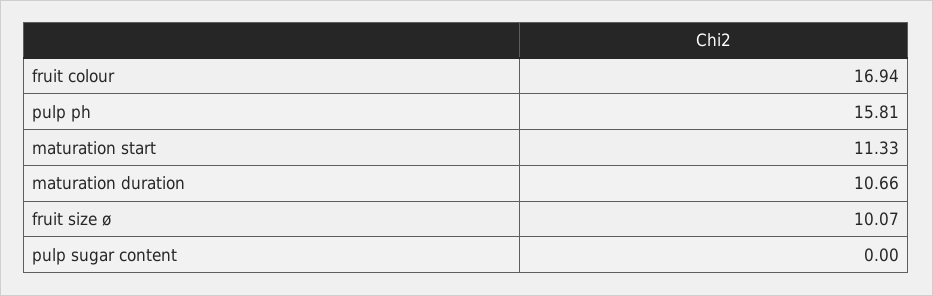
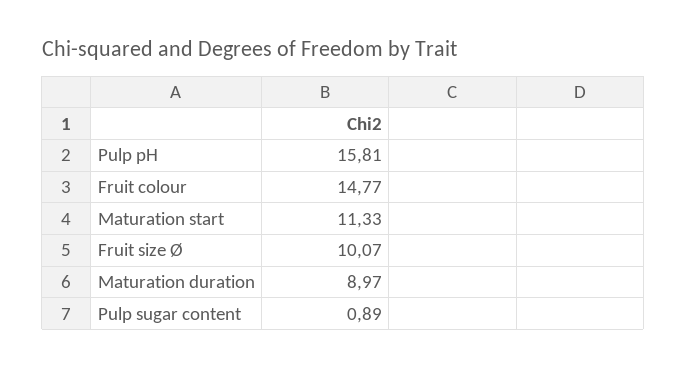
fruit colour: 16.94 -> 14.77
maturation duration: 10.66 -> 8.97
pulp sugar content: 0 -> 0.89

